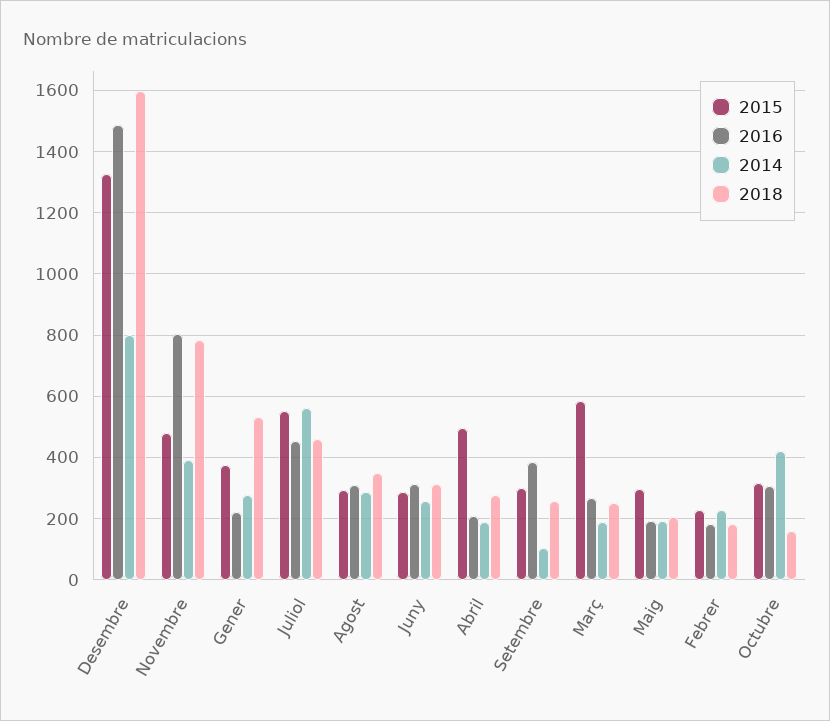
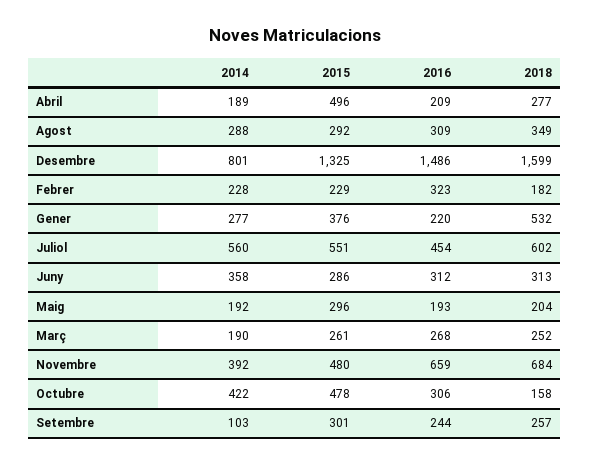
2016, Novembre: 800 -> 659
2018, Novembre: 780 -> 684
2018, Juliol: 460 -> 602
2014, Juny: 260 -> 358
2016, Setembre: 380 -> 244
2015, Març: 580 -> 261
2016, Febrer: 180 -> 323
2015, Octubre: 320 -> 478

